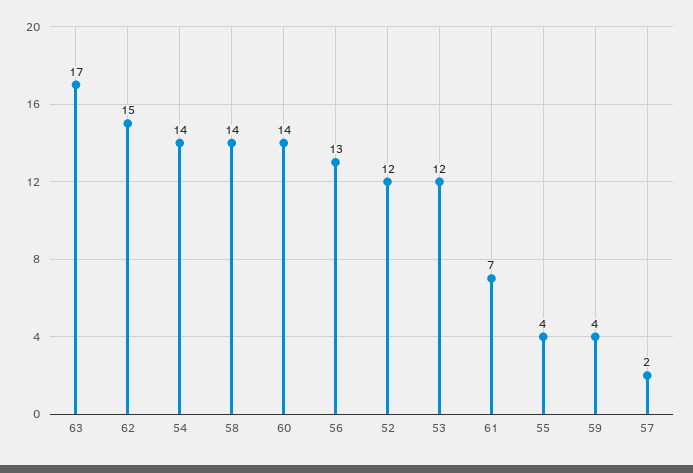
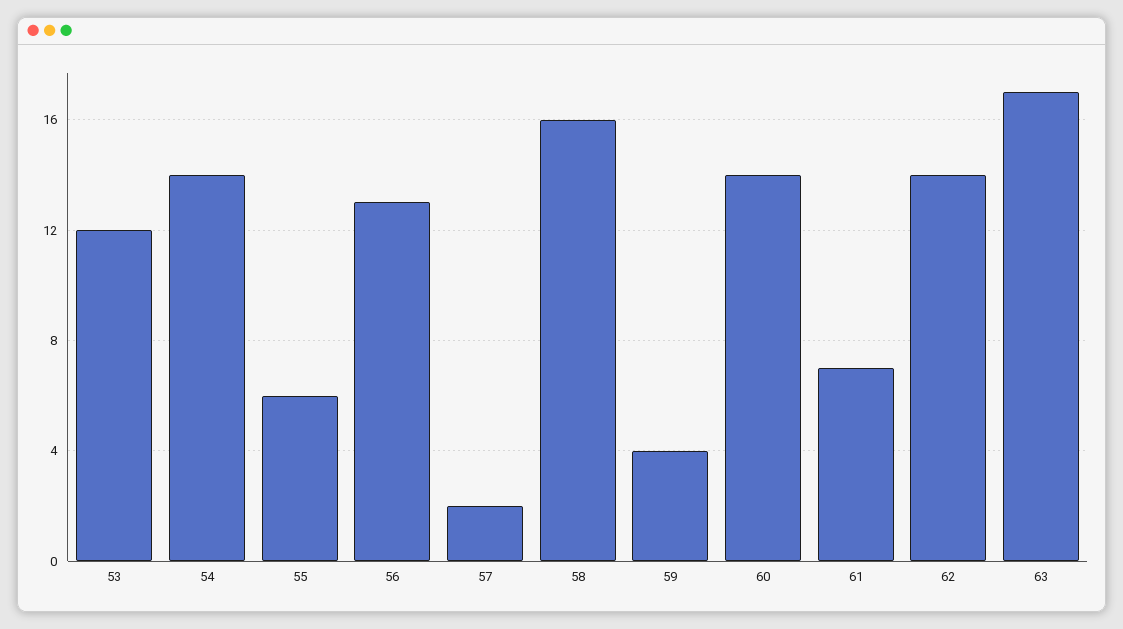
62: 15 -> 14
58: 14 -> 16
52: 12 -> none
55: 4 -> 6

